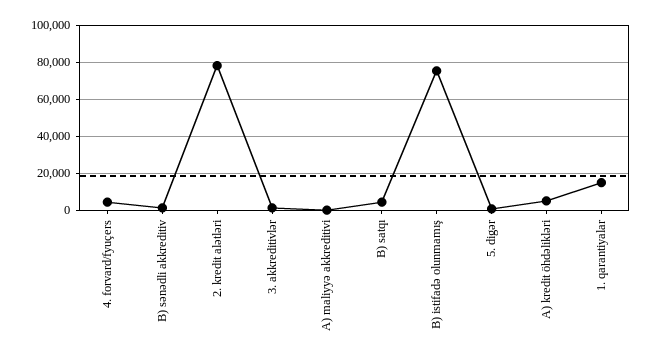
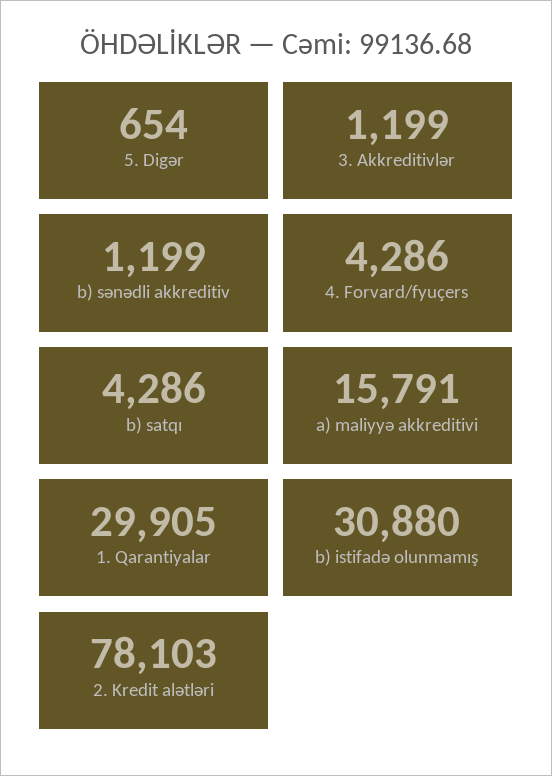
A) maliyyə akkreditivi: 0 -> 15791
B) istifadə olunmamış: 75000 -> 30880
A) kredit öhdəlikləri: 5000 -> none
1. qarantiyalar: 15000 -> 29905

